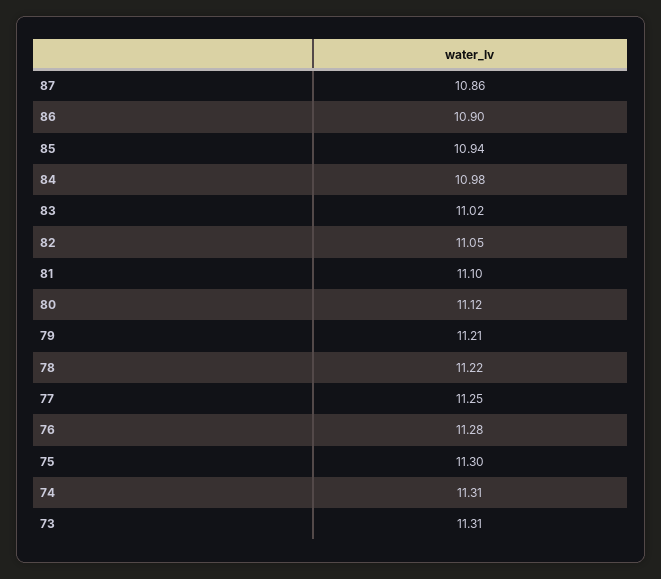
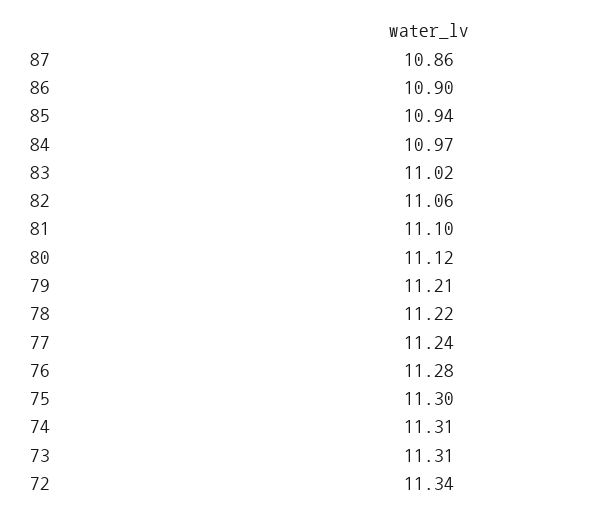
84: 10.98 -> 10.97
82: 11.05 -> 11.06
77: 11.25 -> 11.24
72: none -> 11.34

